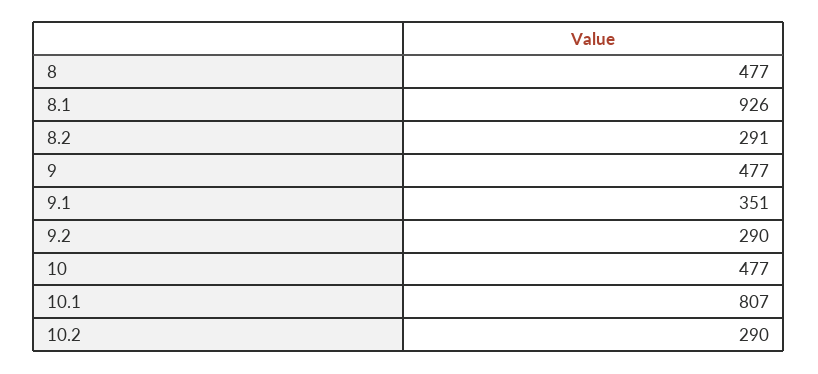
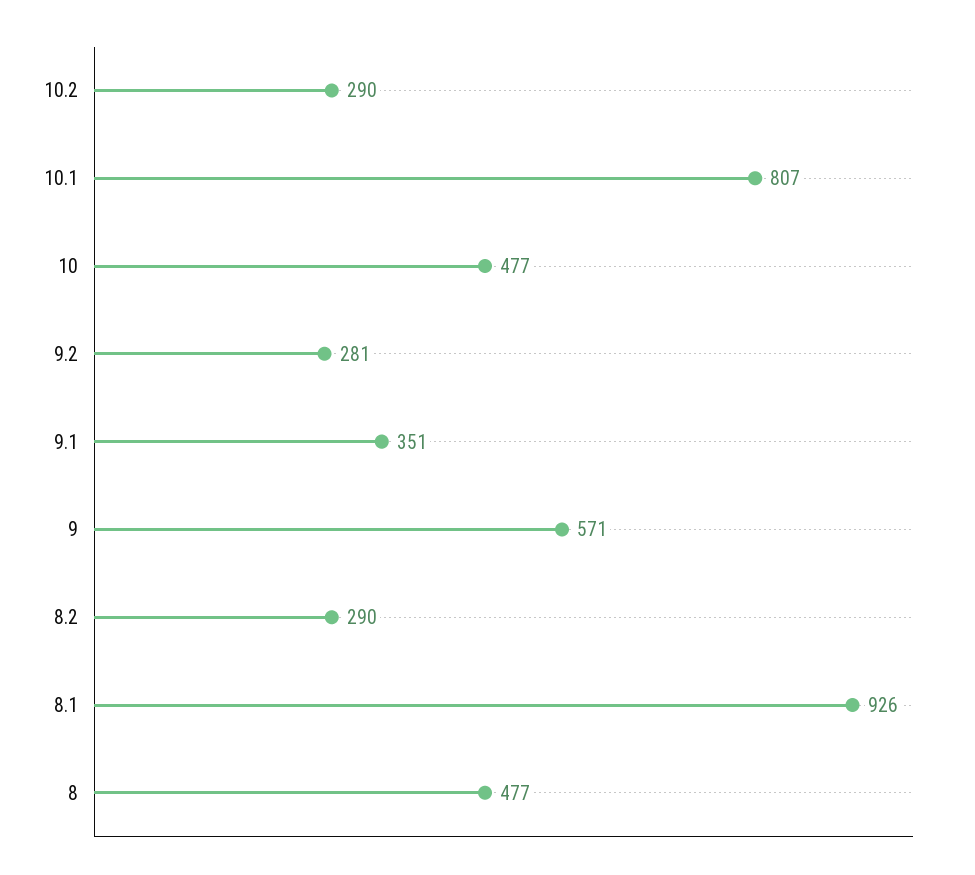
8.2: 291 -> 290
9: 477 -> 571
9.2: 290 -> 281

